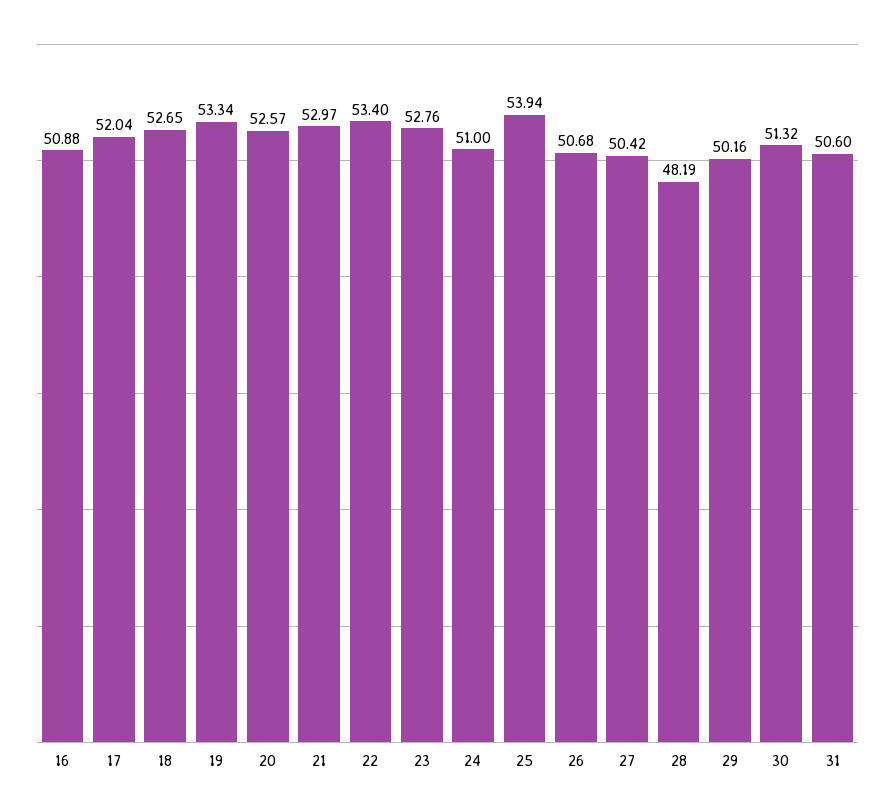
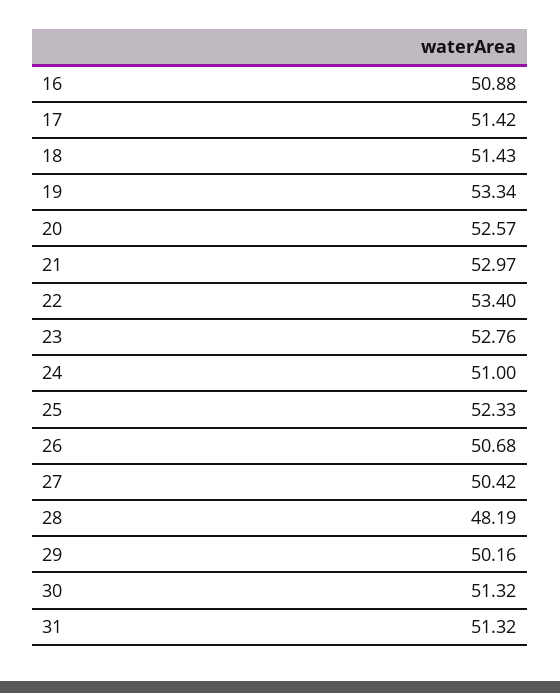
17: 52.04 -> 51.42
18: 52.65 -> 51.43
25: 53.94 -> 52.33
31: 50.6 -> 51.32

